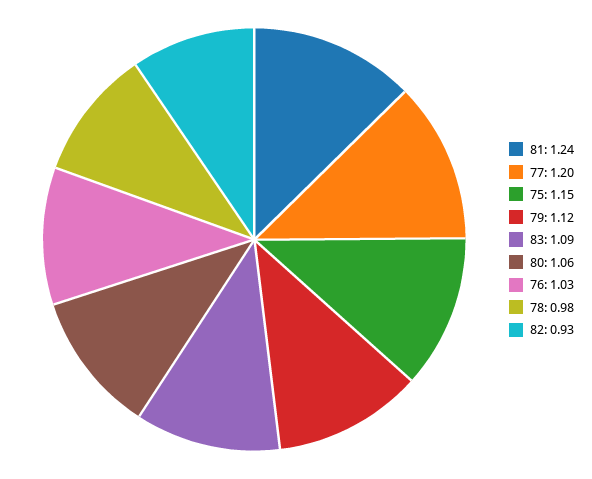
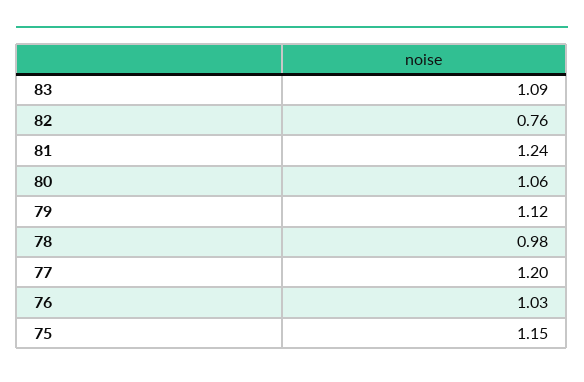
82: 0.93 -> 0.76

